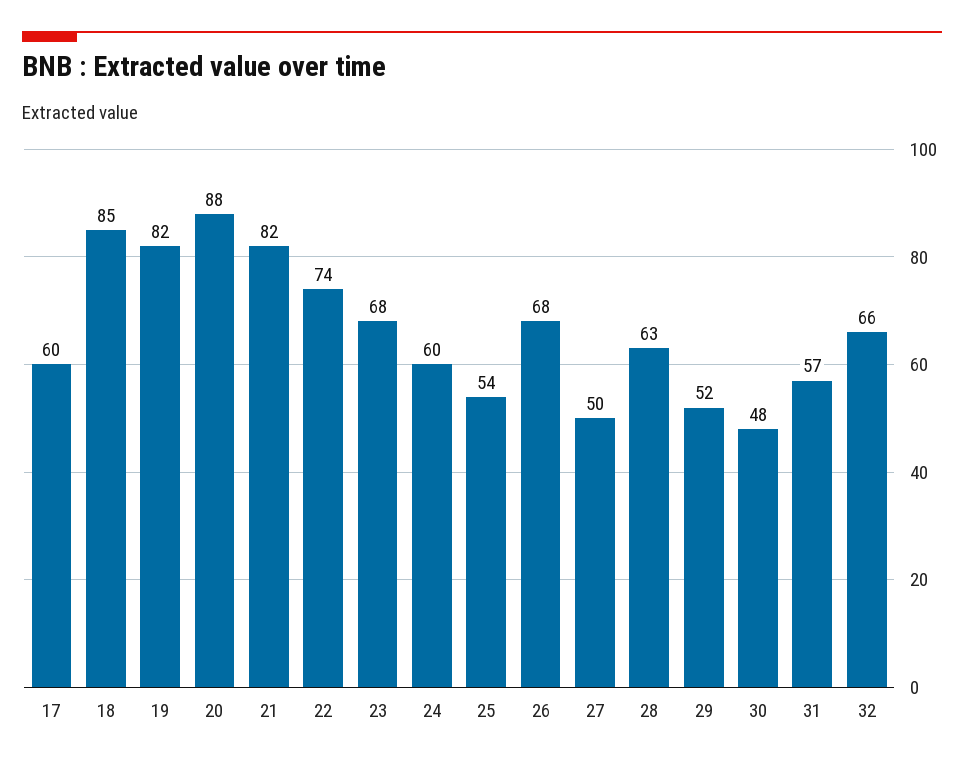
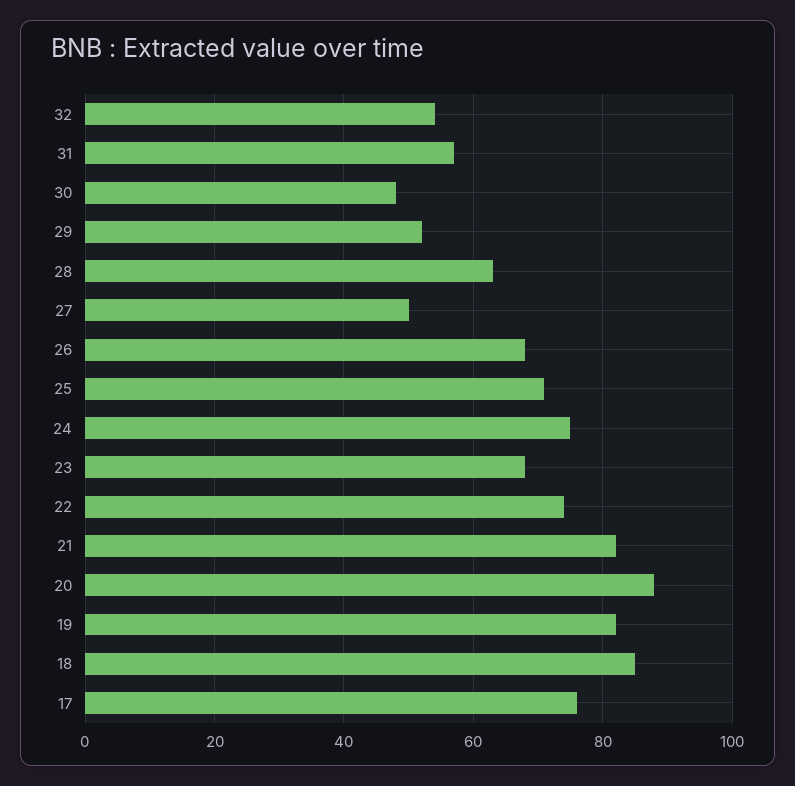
17: 60 -> 75
24: 60 -> 75
25: 54 -> 70
32: 66 -> 55

